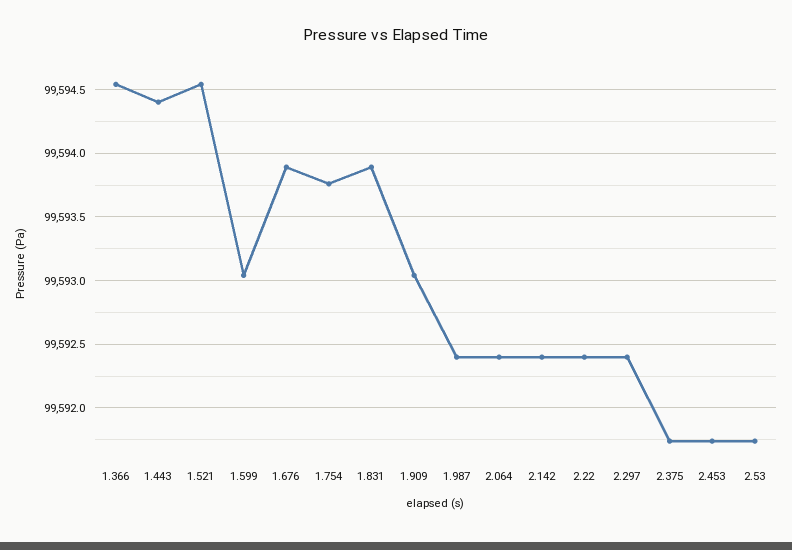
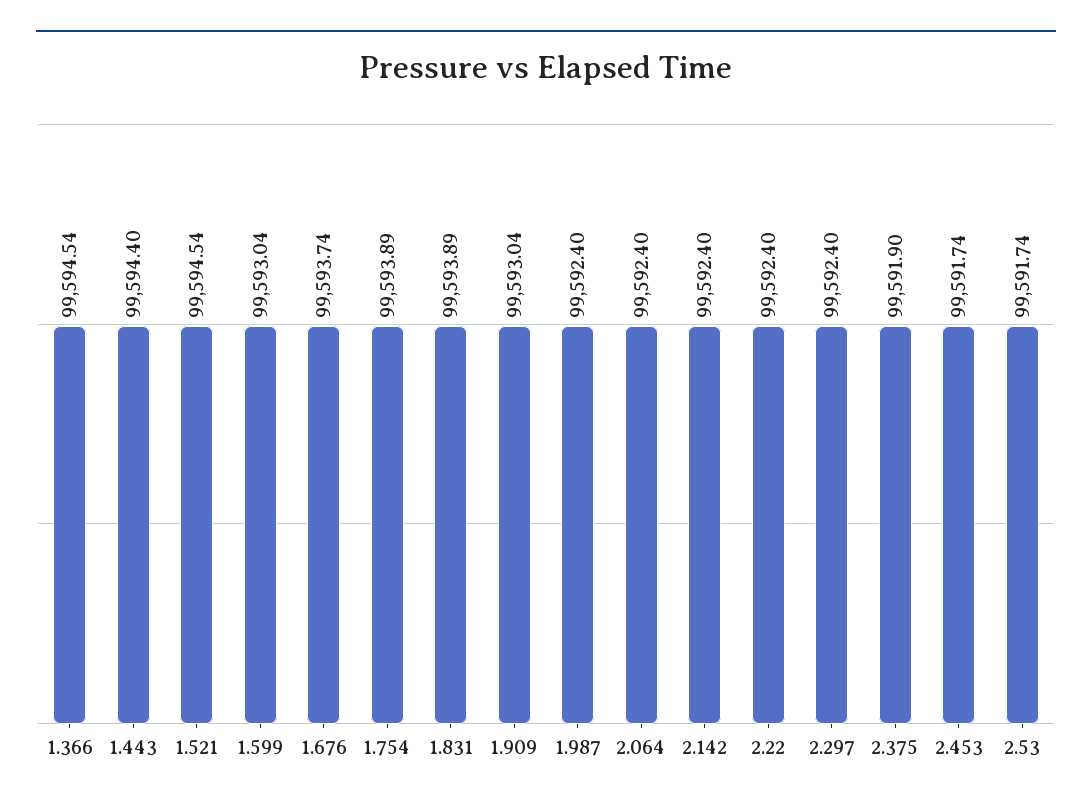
1.676: 99593.9 -> 99593.74
1.754: 99593.75 -> 99593.89
2.375: 99591.75 -> 99591.9

